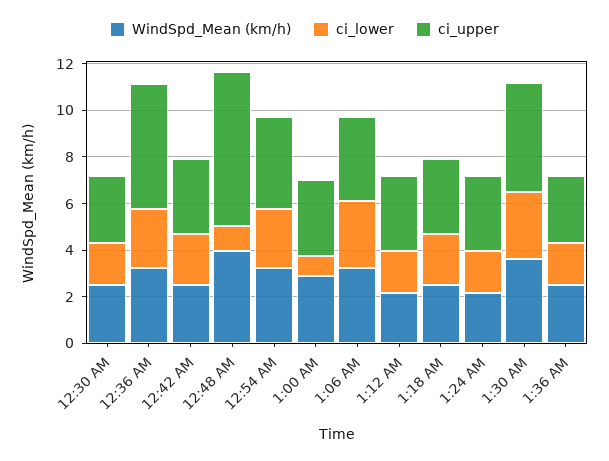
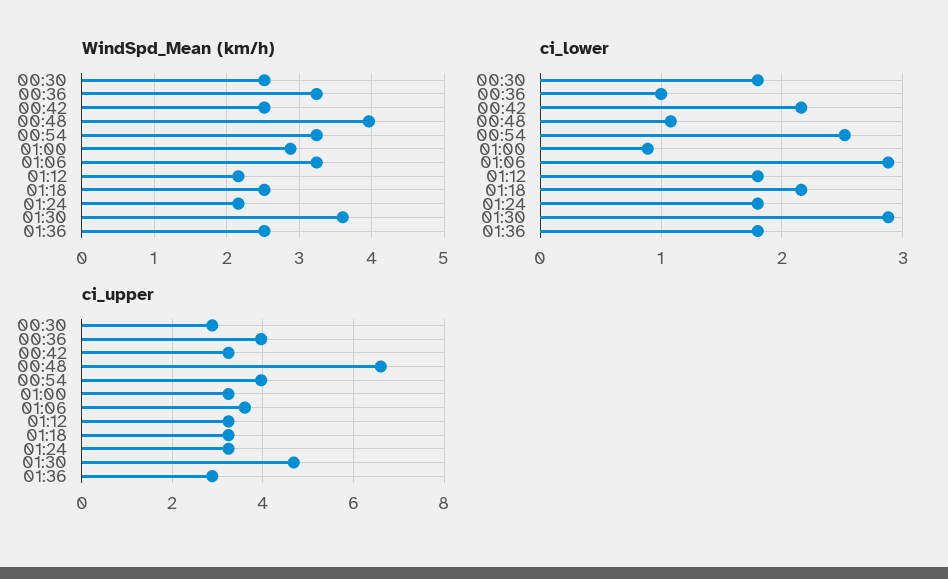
ci_lower, 12:36 AM: 2.5 -> 1
ci_upper, 12:36 AM: 5.5 -> 4

